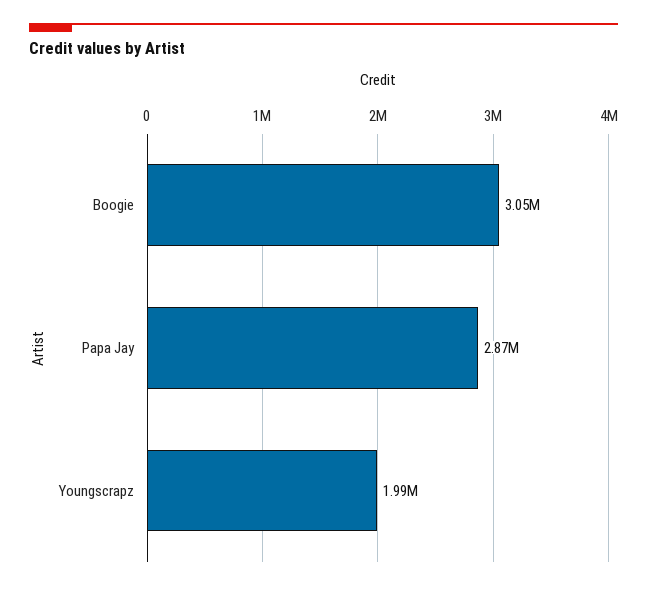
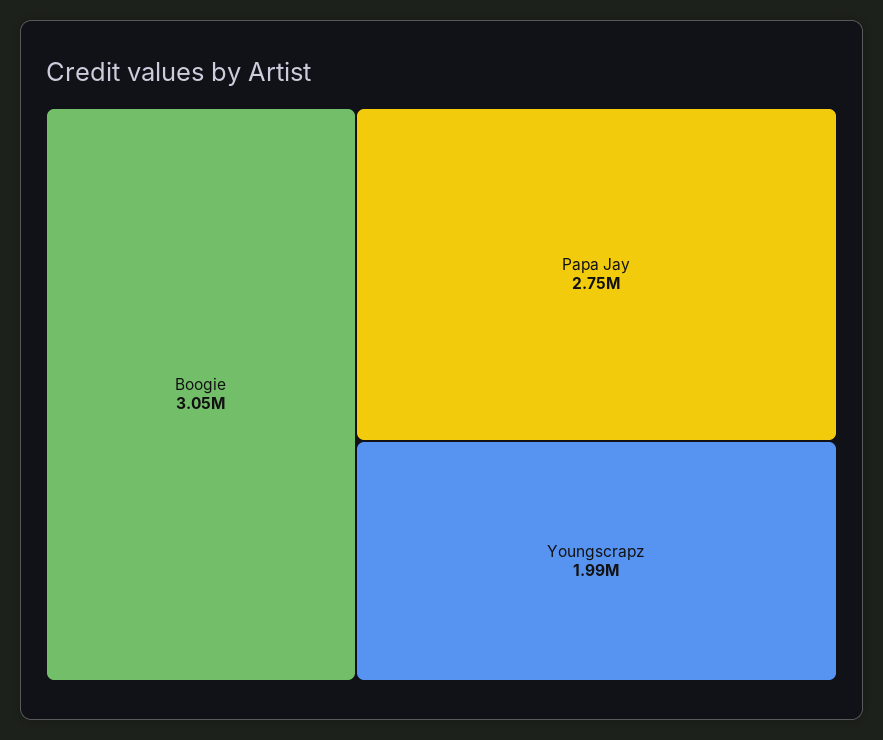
Papa Jay: 2870000 -> 2750000

